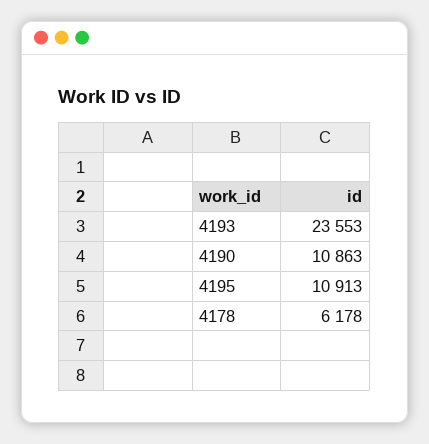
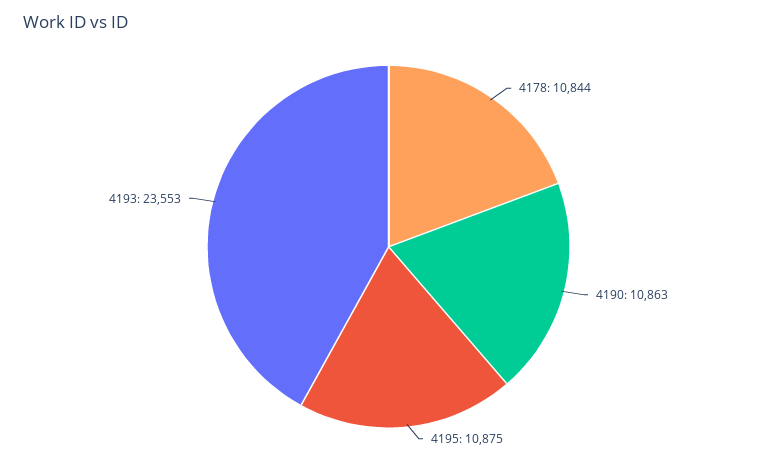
4195: 10913 -> 10875
4178: 6178 -> 10844

